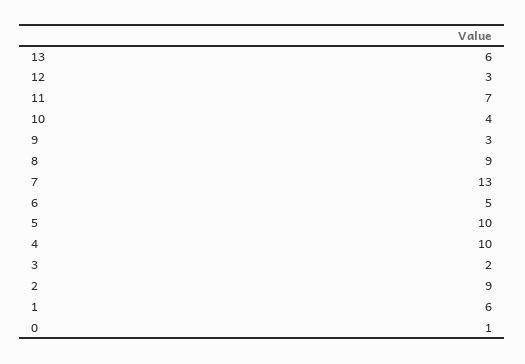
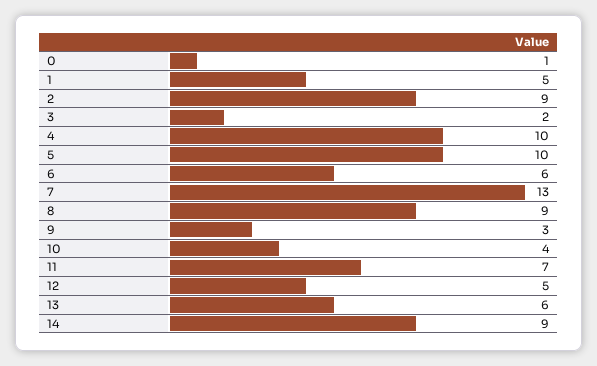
12: 3 -> 5
6: 5 -> 6
1: 6 -> 5
14: none -> 9

